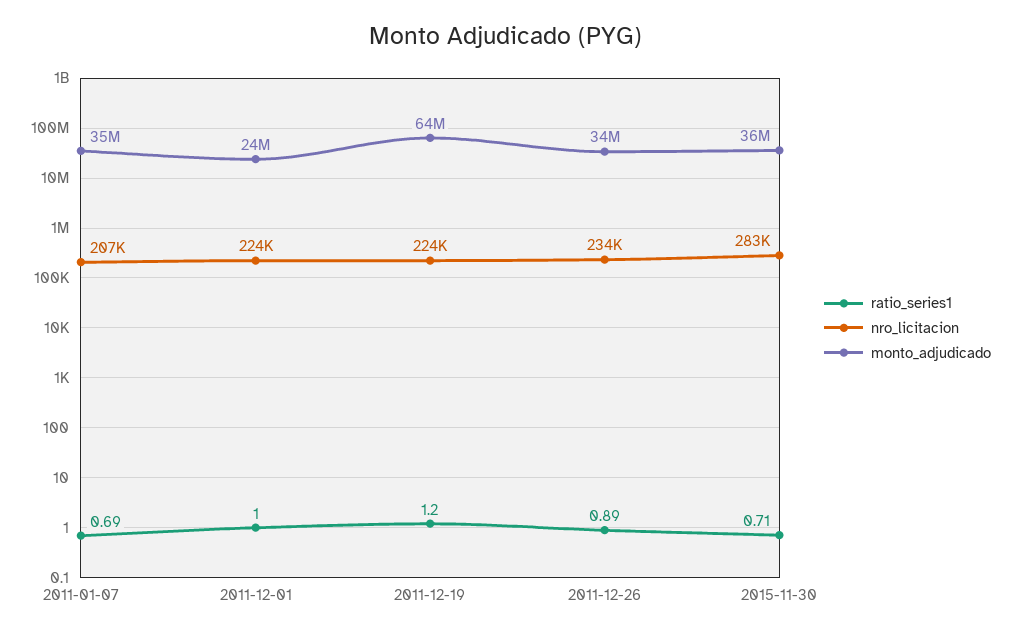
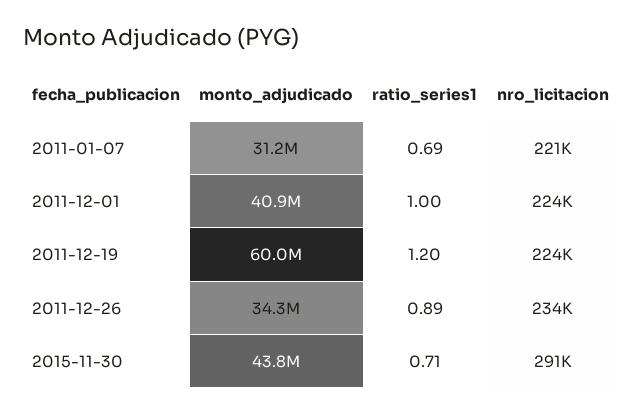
nro_licitacion, 2011-01-07: 207000 -> 221000
monto_adjudicado, 2011-01-07: 35000000 -> 31200000
monto_adjudicado, 2011-12-01: 24000000 -> 40900000
monto_adjudicado, 2011-12-19: 64000000 -> 60000000
nro_licitacion, 2015-11-30: 283000 -> 291000
monto_adjudicado, 2015-11-30: 36000000 -> 43800000

